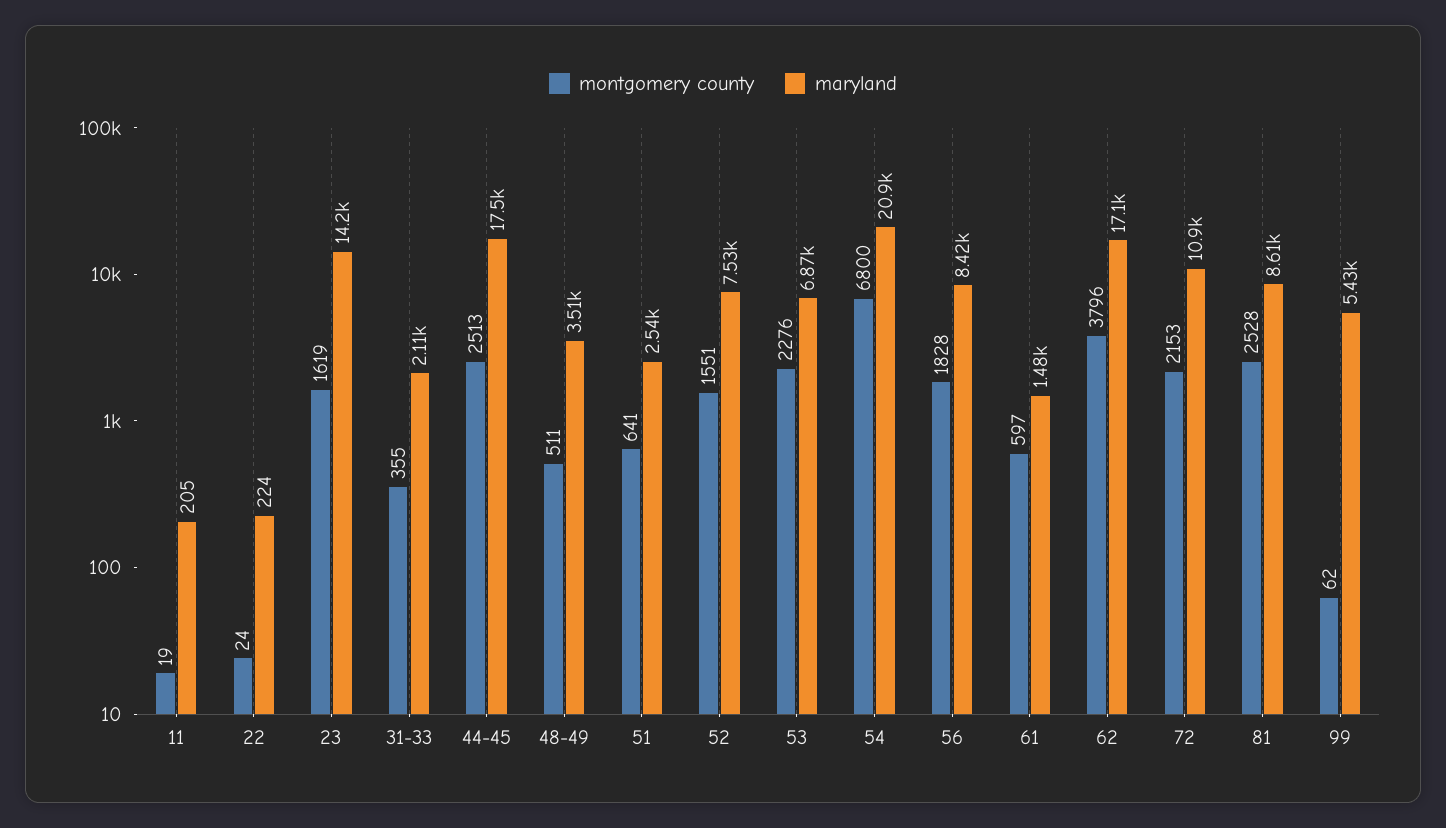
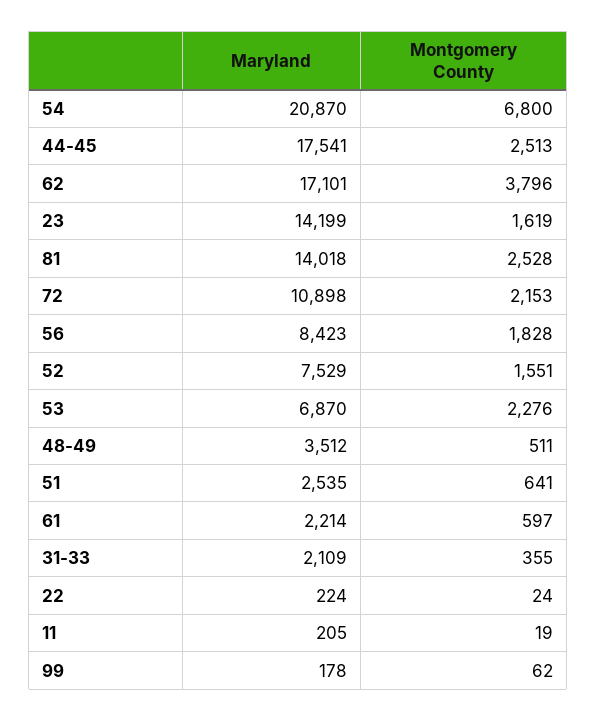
maryland, 61: 1480 -> 2214
maryland, 81: 8610 -> 14018
maryland, 99: 5430 -> 178

